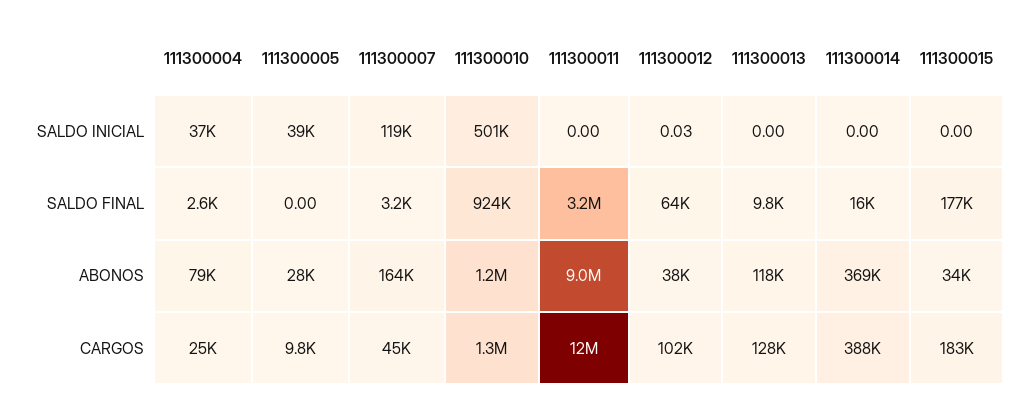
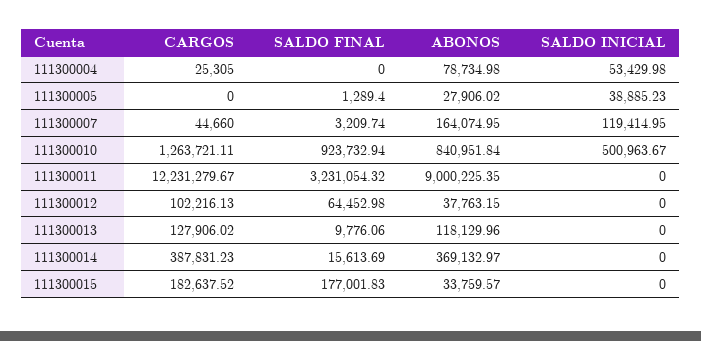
111300004, SALDO INICIAL: 37000 -> 53429.98
111300012, SALDO INICIAL: 0.03 -> 0
111300004, SALDO FINAL: 2600 -> 0
111300005, SALDO FINAL: 0 -> 1289.4
111300010, ABONOS: 1200000 -> 840951.84
111300005, CARGOS: 9800 -> 0

